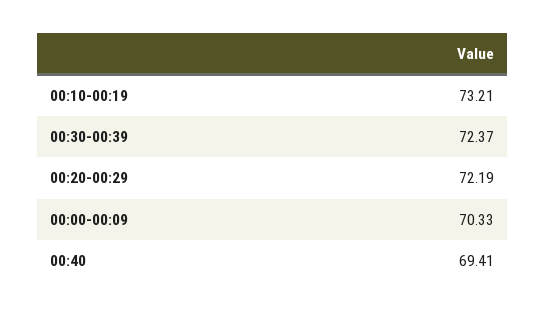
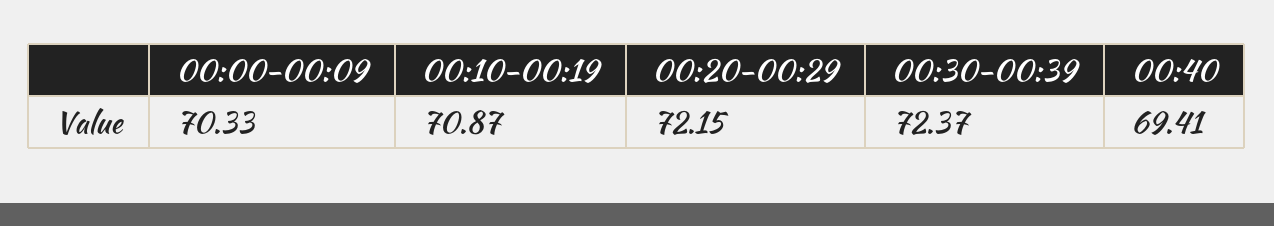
00:10-00:19: 73.21 -> 70.87
00:20-00:29: 72.19 -> 72.15

